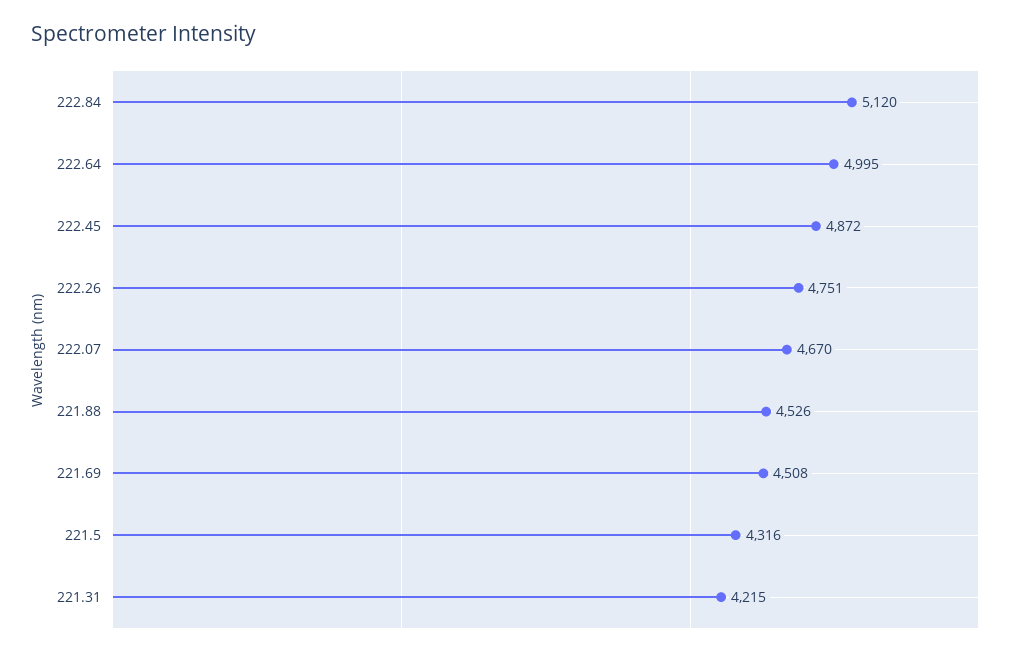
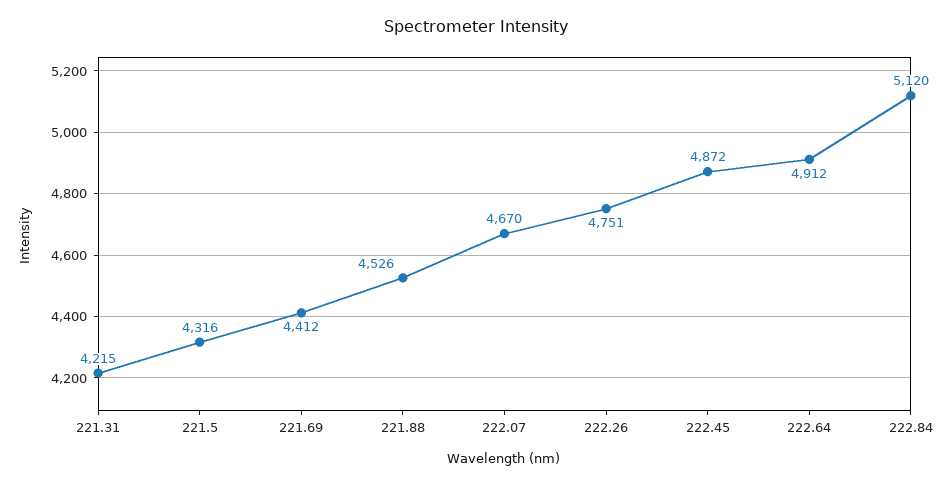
222.64: 4995 -> 4912
221.69: 4508 -> 4412

